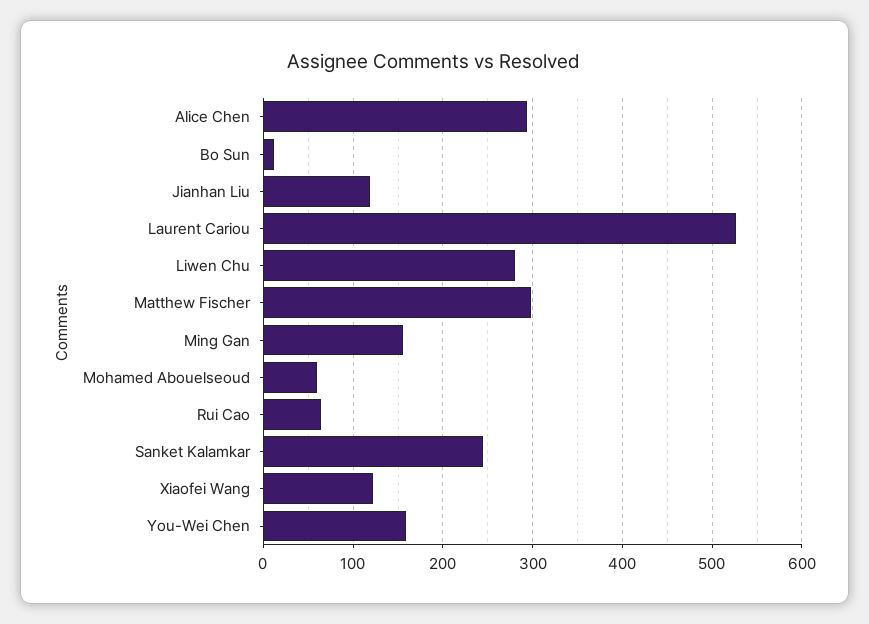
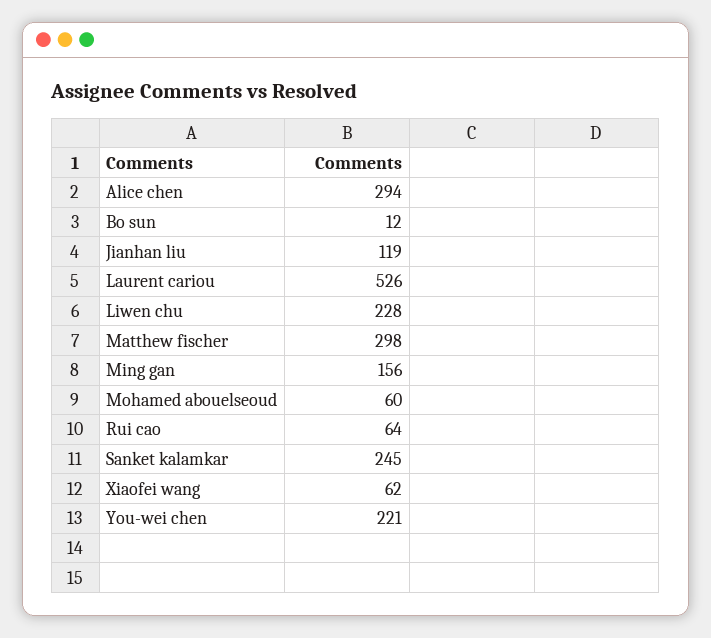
Liwen Chu: 280 -> 228
Xiaofei Wang: 120 -> 62
You-Wei Chen: 160 -> 221

